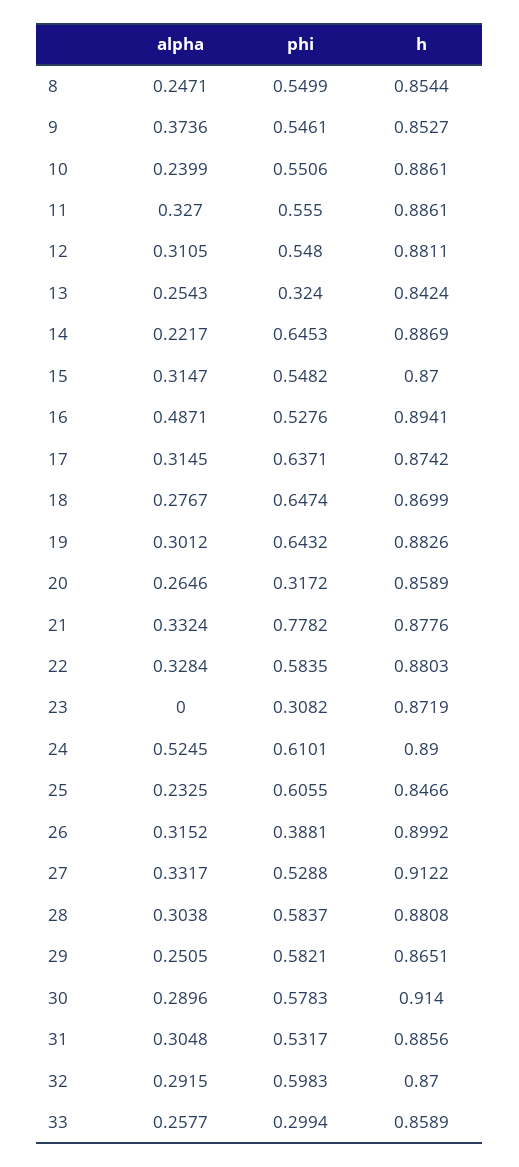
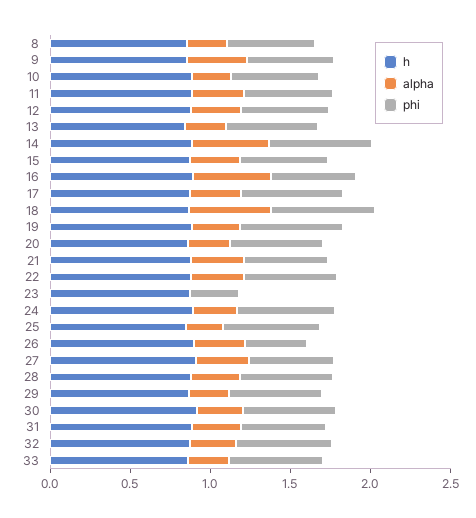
phi, 13: 0.324 -> 0.6
alpha, 14: 0.2217 -> 0.5
alpha, 18: 0.2767 -> 0.5
phi, 20: 0.3172 -> 0.6
phi, 21: 0.7782 -> 0.5
alpha, 24: 0.5245 -> 0.3
phi, 33: 0.2994 -> 0.6

